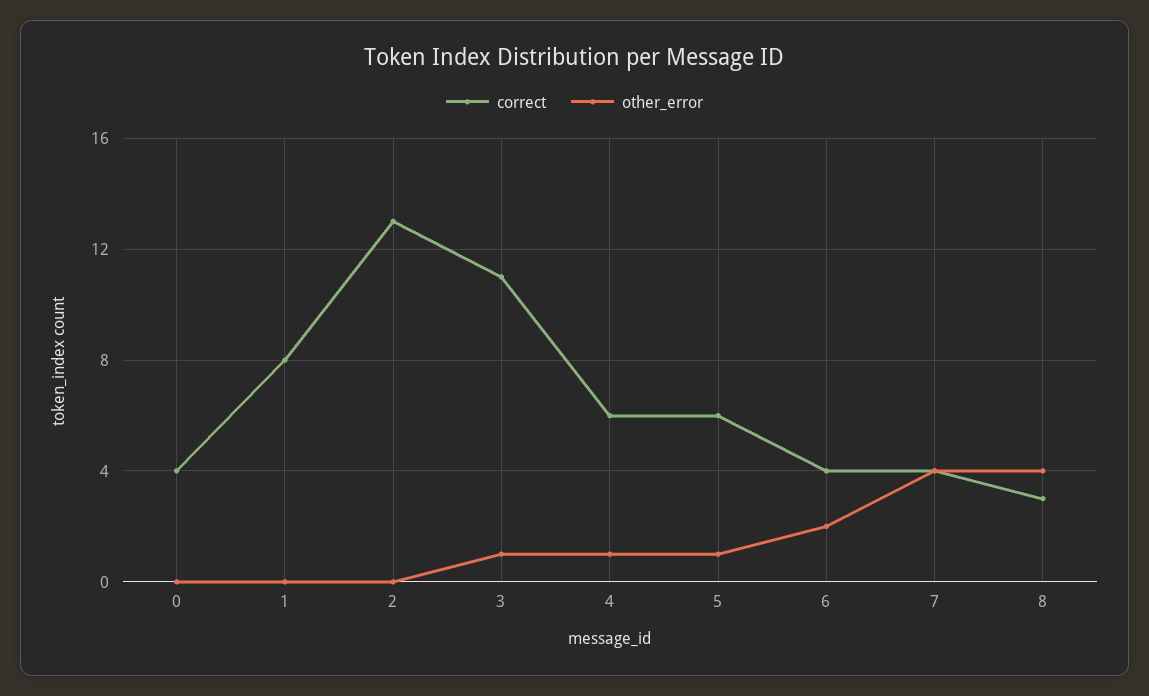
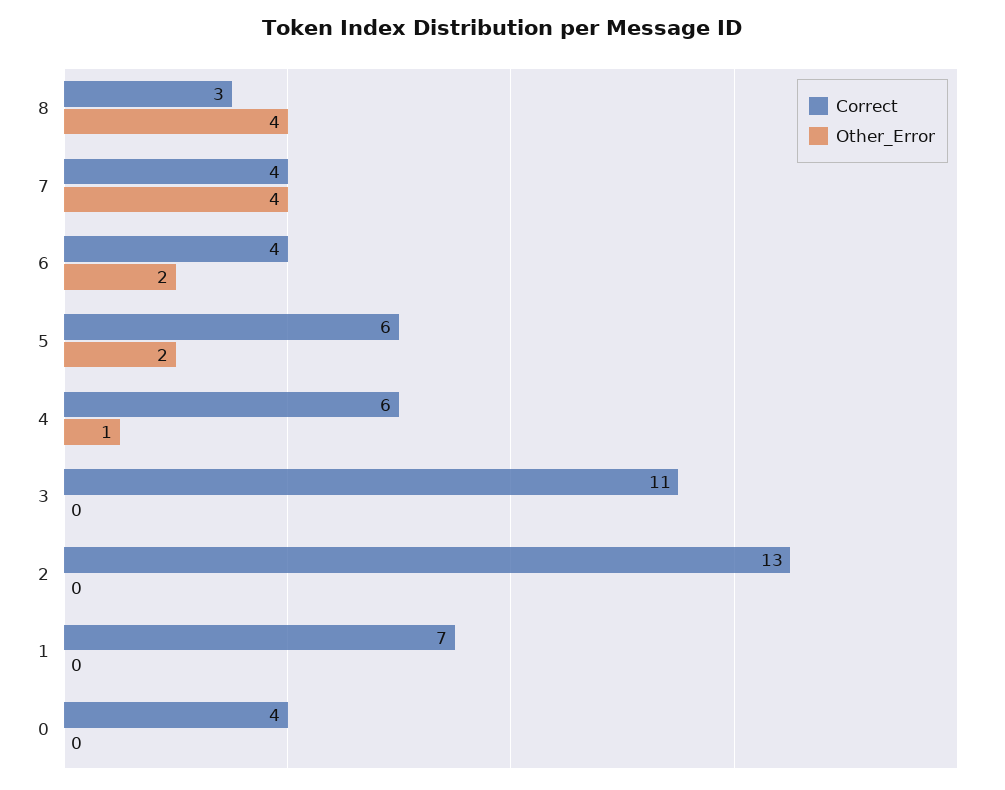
correct, 1: 8 -> 7
other_error, 3: 1 -> 0
other_error, 5: 1 -> 2

